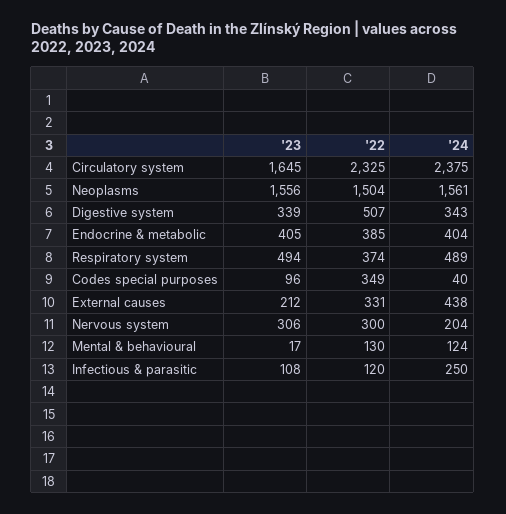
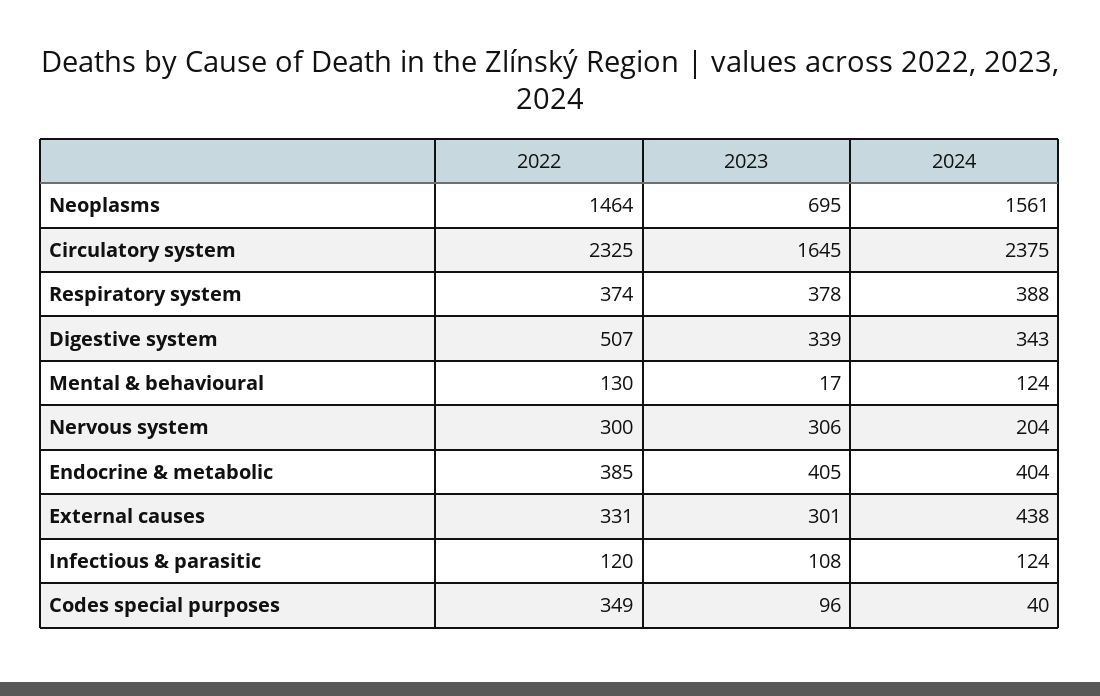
'23, Neoplasms: 1556 -> 695
'22, Neoplasms: 1504 -> 1464
'23, Respiratory system: 494 -> 378
'24, Respiratory system: 489 -> 388
'23, External causes: 212 -> 301
'24, Infectious & parasitic: 250 -> 124

